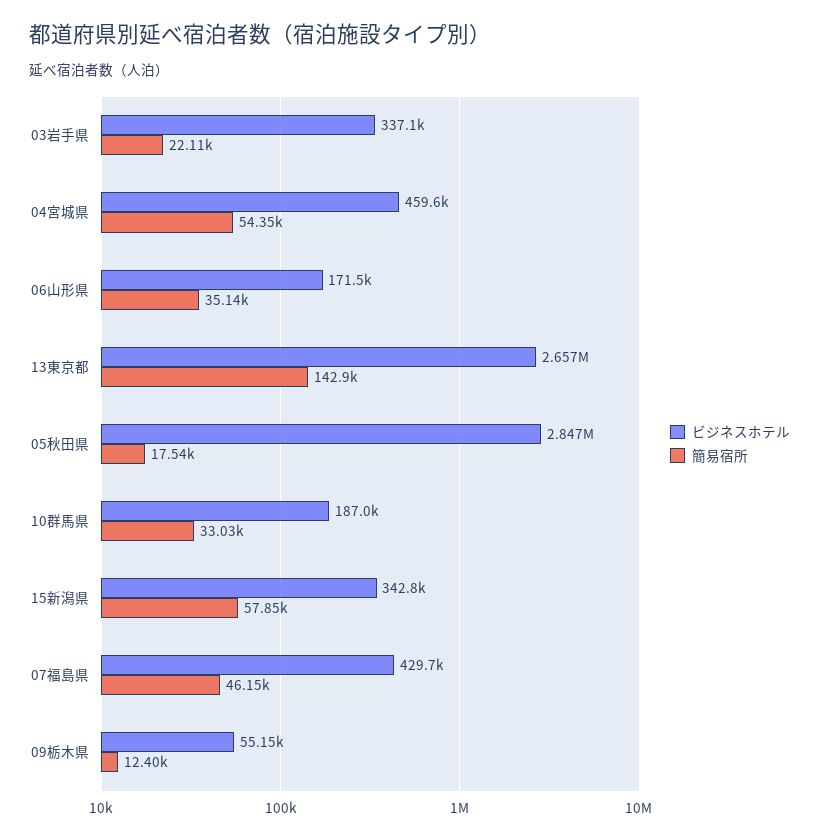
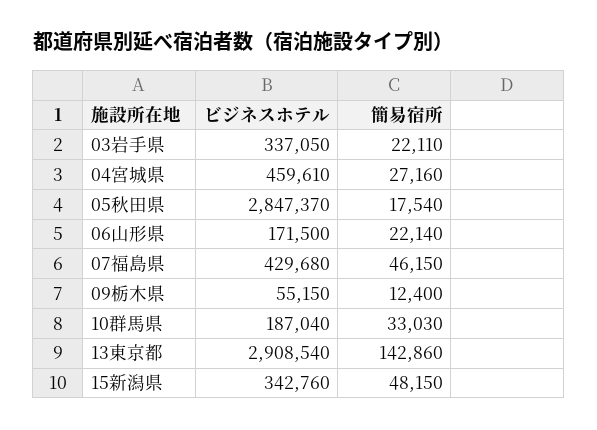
簡易宿所, 04宮城県: 54350 -> 27160
簡易宿所, 06山形県: 35140 -> 22140
ビジネスホテル, 13東京都: 2657000 -> 2908540
簡易宿所, 15新潟県: 57850 -> 48150

